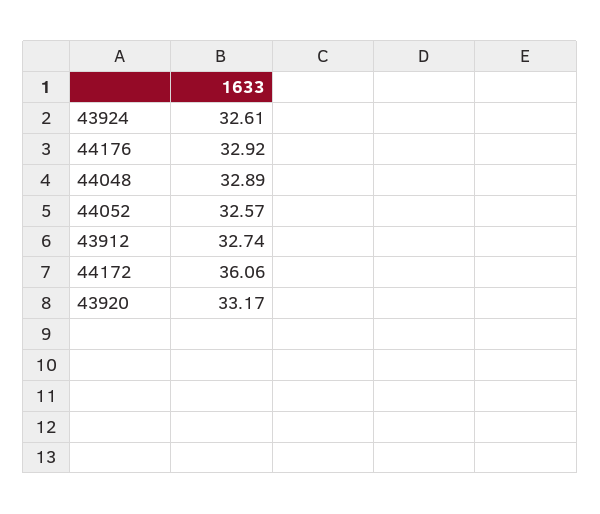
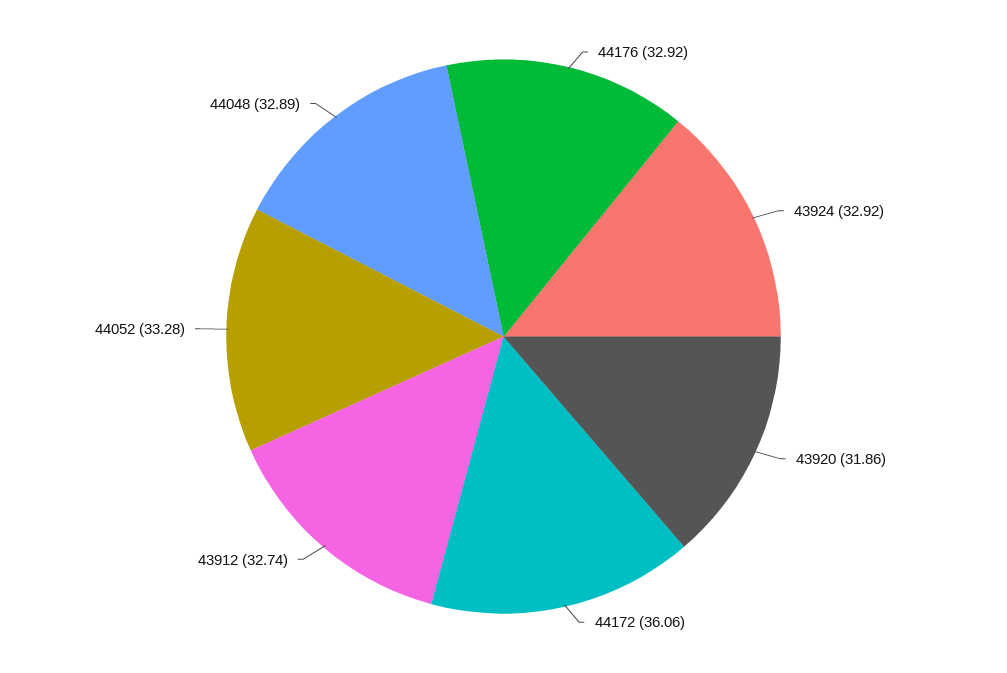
43924: 32.61 -> 32.92
44052: 32.57 -> 33.28
43920: 33.17 -> 31.86

